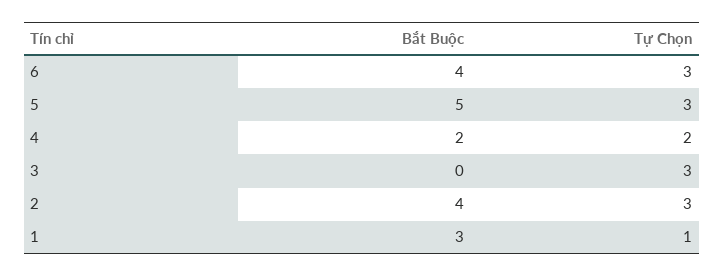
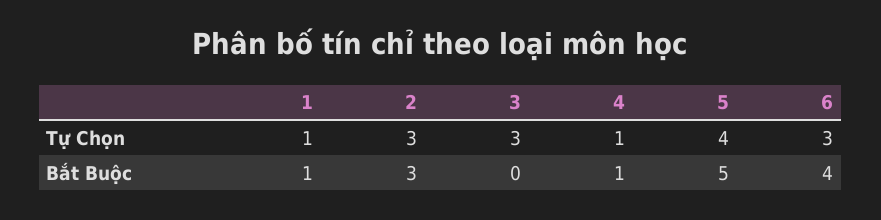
Tự Chọn, 5: 3 -> 4
Bắt Buộc, 4: 2 -> 1
Tự Chọn, 4: 2 -> 1
Bắt Buộc, 2: 4 -> 3
Bắt Buộc, 1: 3 -> 1

